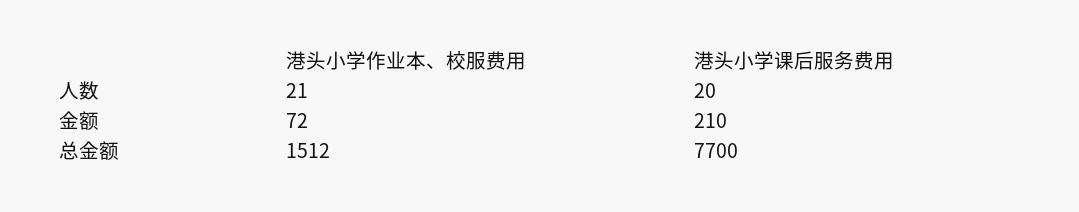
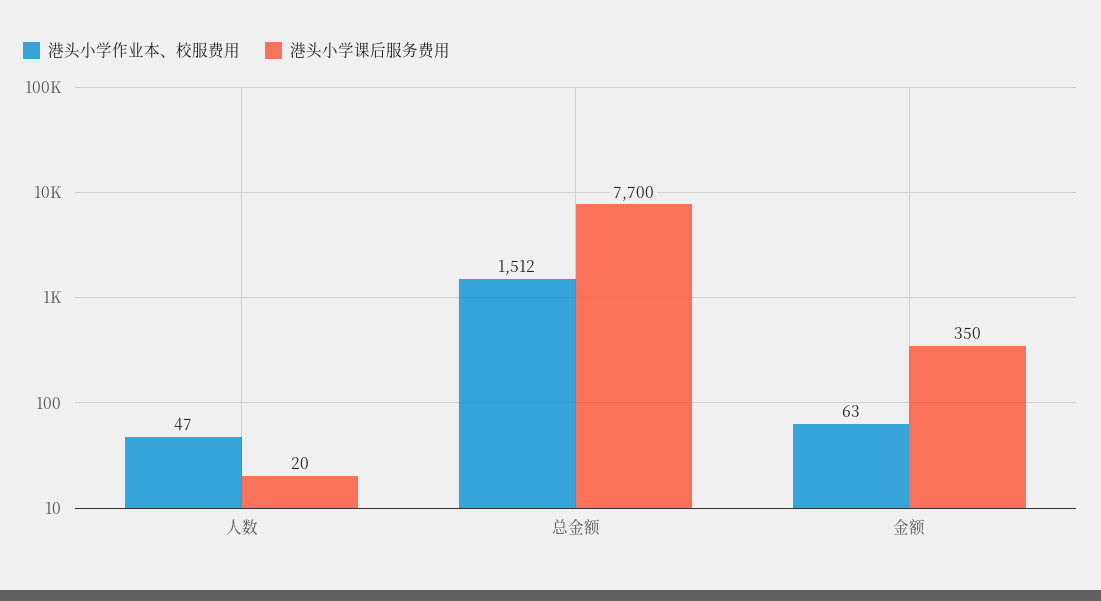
港头小学作业本、校服费用, 人数: 21 -> 47
港头小学作业本、校服费用, 金额: 72 -> 63
港头小学课后服务费用, 金额: 210 -> 350

